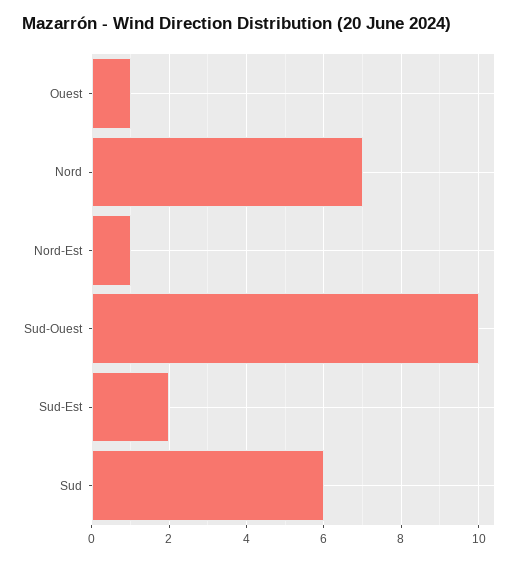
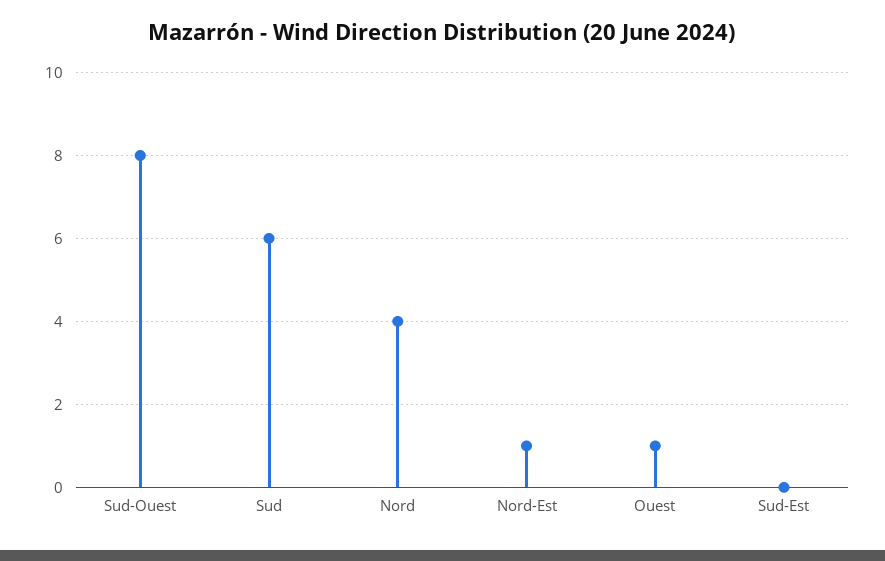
Nord: 7 -> 4
Sud-Ouest: 10 -> 8
Sud-Est: 2 -> 0

